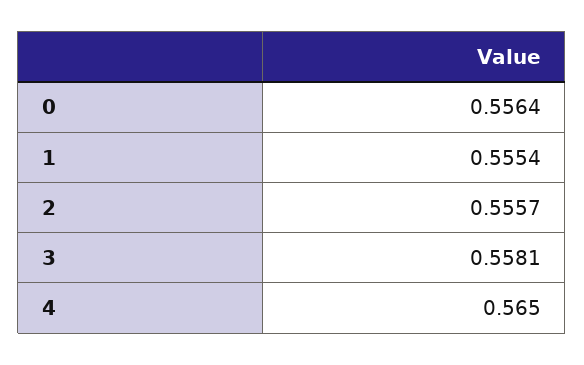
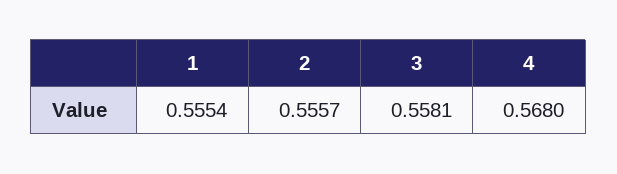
0: 0.5564 -> none
4: 0.565 -> 0.568

